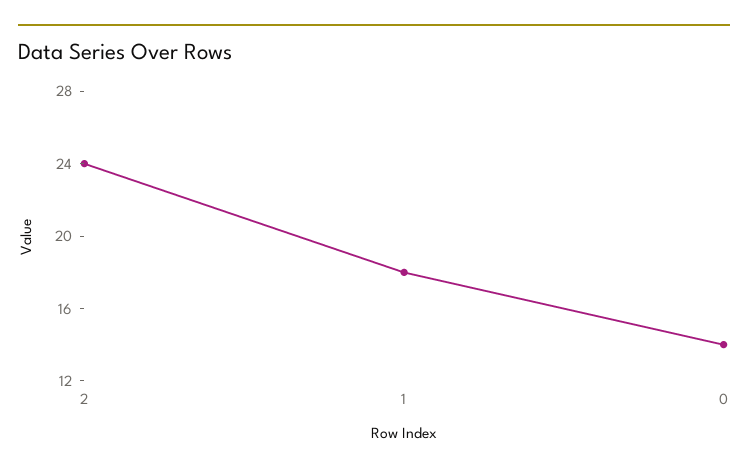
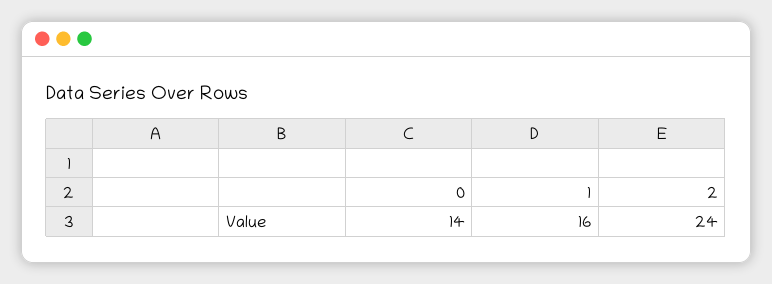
1: 18 -> 16

